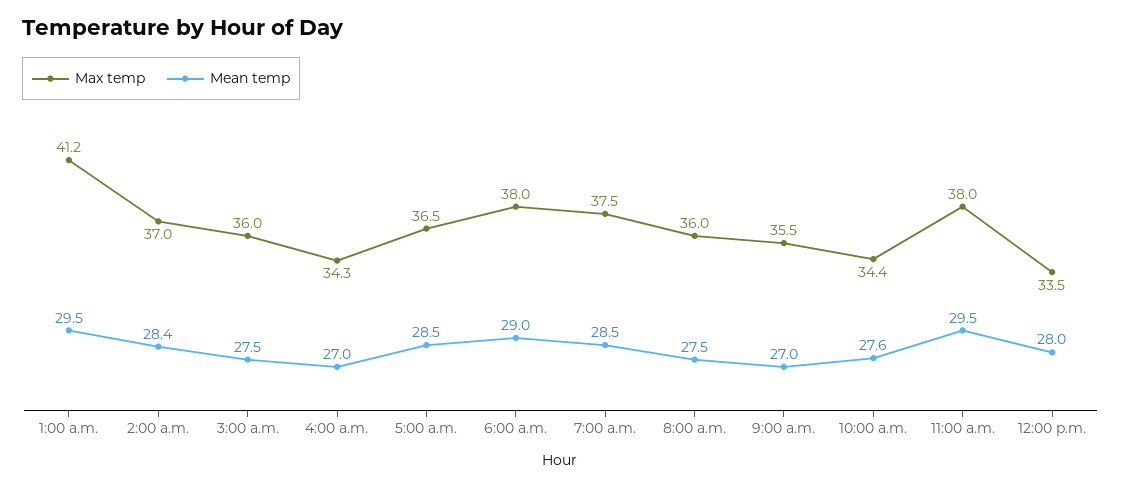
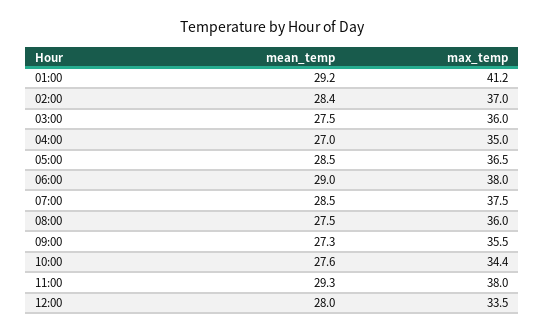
Mean temp, 1:00 a.m.: 29.5 -> 29.2
Max temp, 4:00 a.m.: 34.3 -> 35
Mean temp, 9:00 a.m.: 27 -> 27.3
Mean temp, 11:00 a.m.: 29.5 -> 29.3

